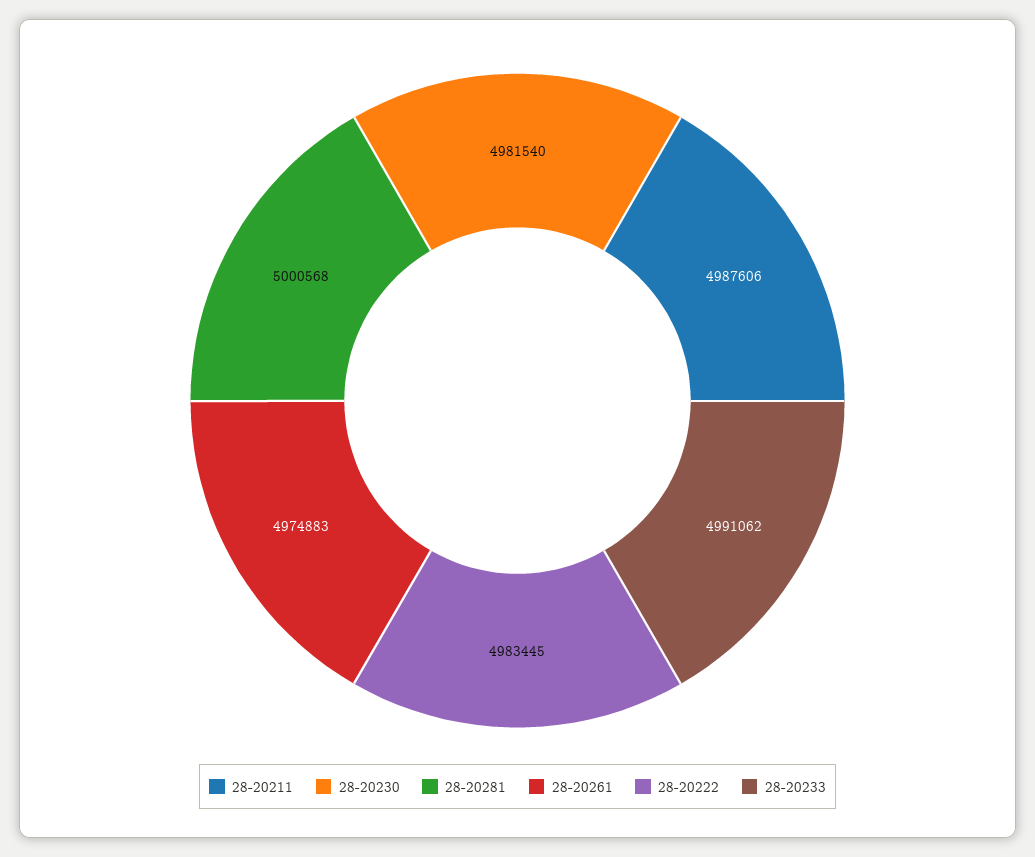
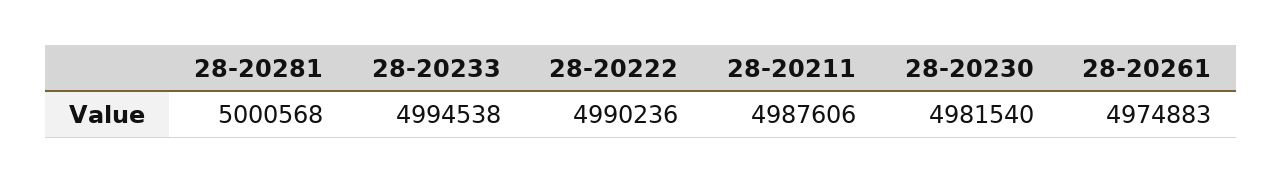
28-20222: 4983445 -> 4990236
28-20233: 4991062 -> 4994538

